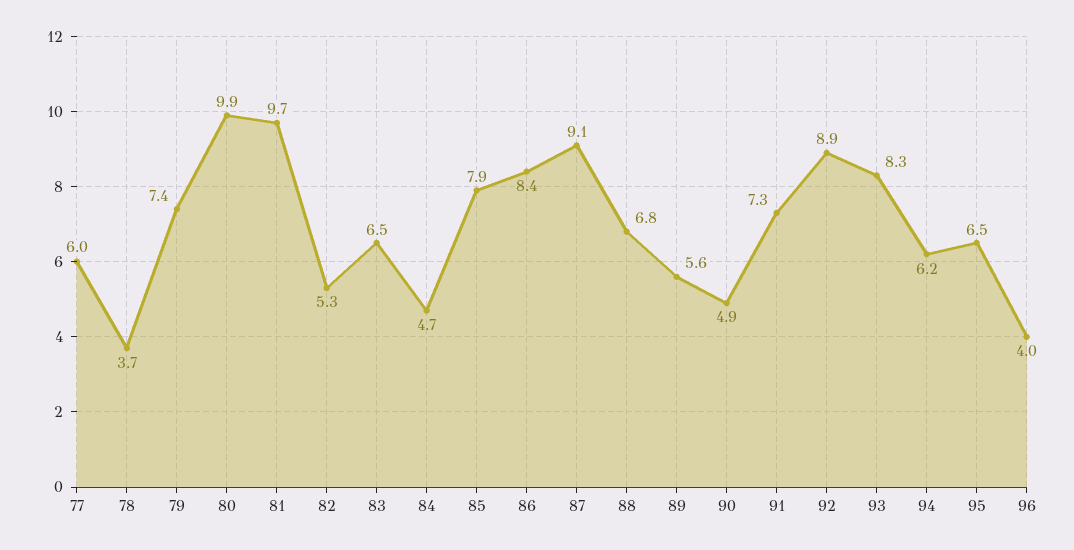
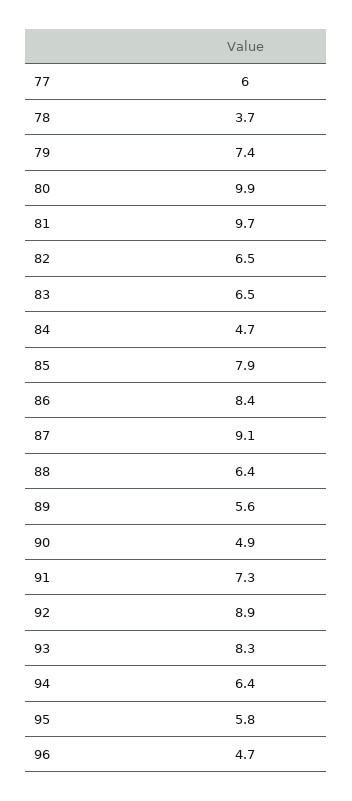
82: 5.3 -> 6.5
88: 6.8 -> 6.4
94: 6.2 -> 6.4
95: 6.5 -> 5.8
96: 4 -> 4.7

